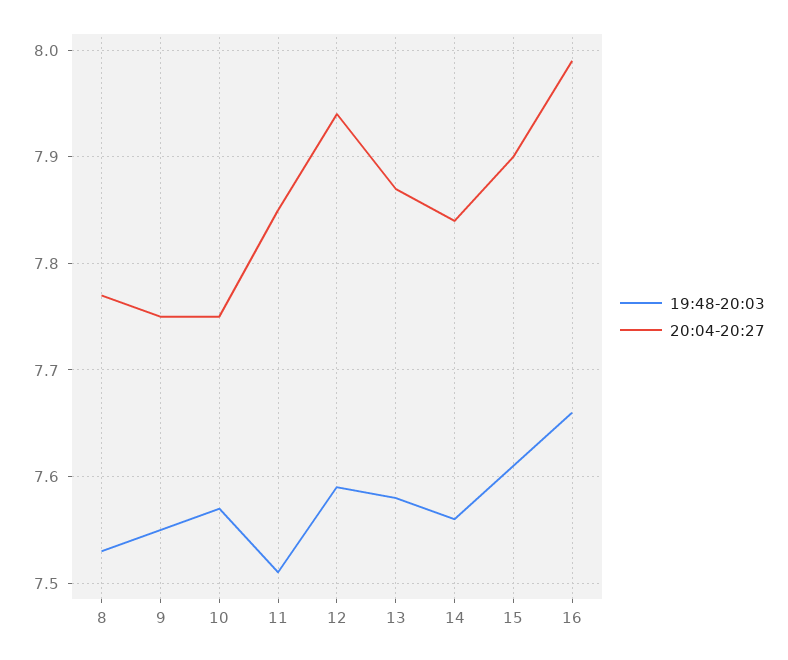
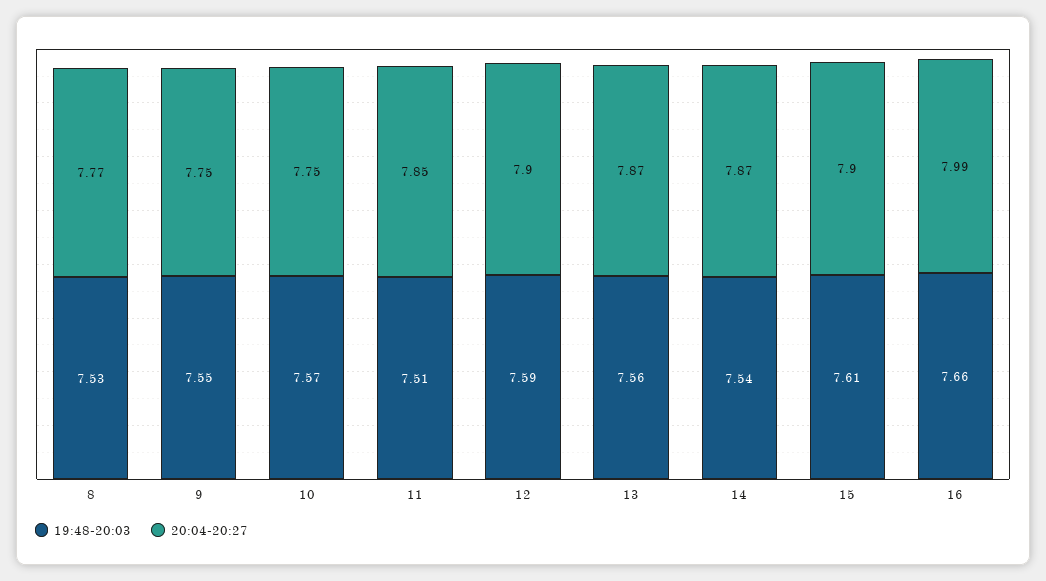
20:04-20:27, 12: 7.94 -> 7.9
19:48-20:03, 13: 7.58 -> 7.56
19:48-20:03, 14: 7.56 -> 7.54
20:04-20:27, 14: 7.84 -> 7.87

